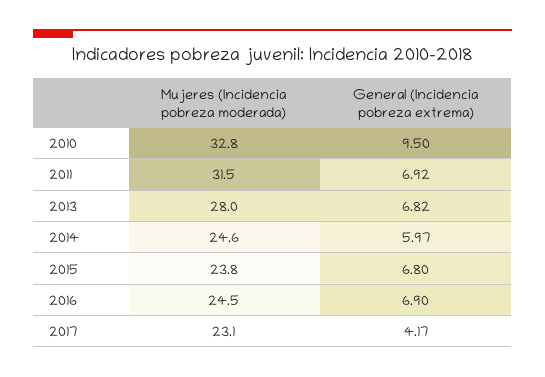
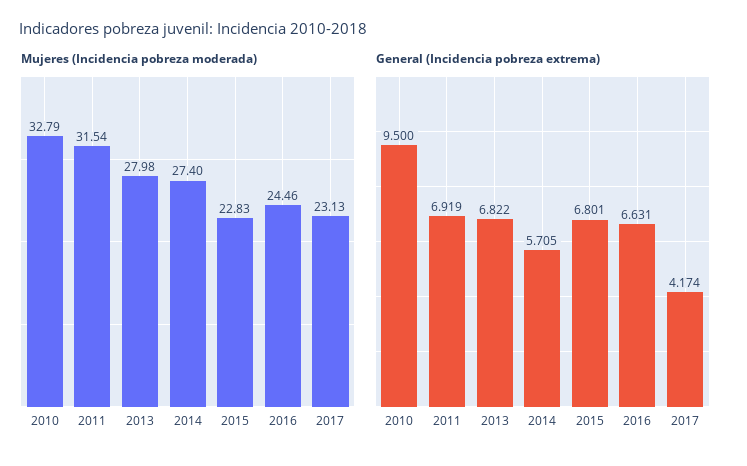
Mujeres (Incidencia pobreza moderada), 2014: 24.6 -> 27.4
General (Incidencia pobreza extrema), 2014: 5.97 -> 5.705
Mujeres (Incidencia pobreza moderada), 2015: 23.8 -> 22.83
General (Incidencia pobreza extrema), 2016: 6.9 -> 6.631

